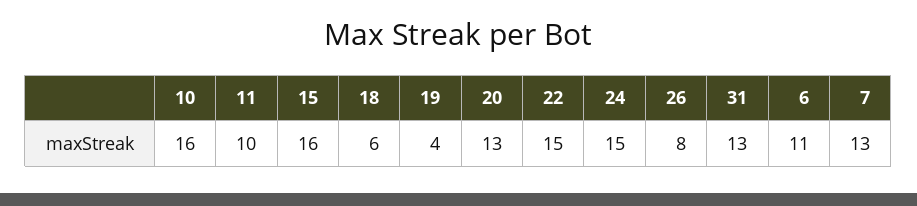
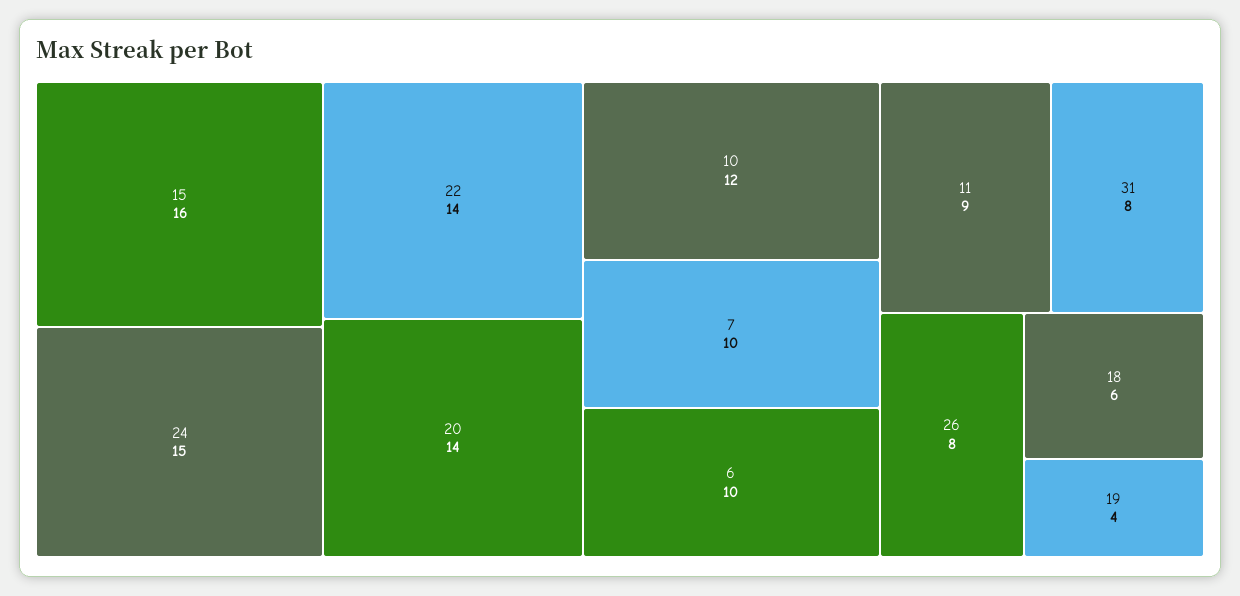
10: 16 -> 12
11: 10 -> 9
20: 13 -> 14
22: 15 -> 14
31: 13 -> 8
6: 11 -> 10
7: 13 -> 10

